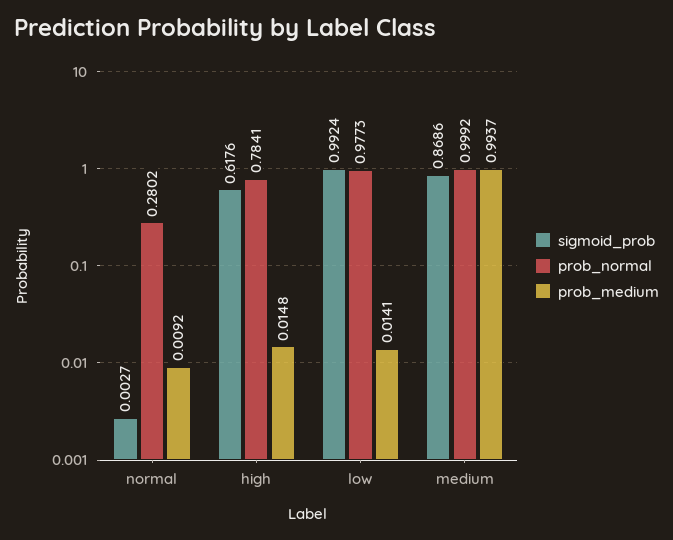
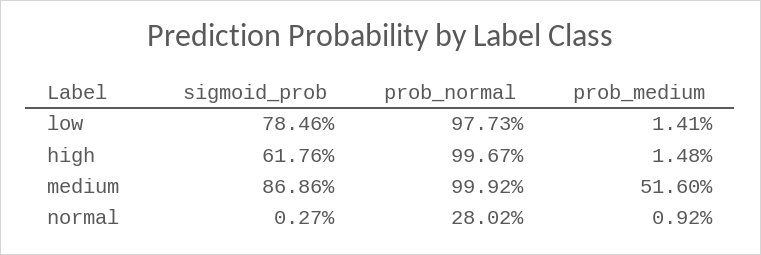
prob_normal, high: 0.7841 -> 0.9967
sigmoid_prob, low: 0.9924 -> 0.7846
prob_medium, medium: 0.9937 -> 0.516

